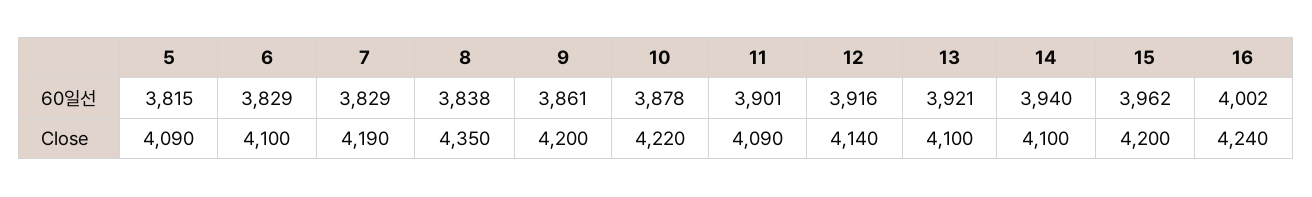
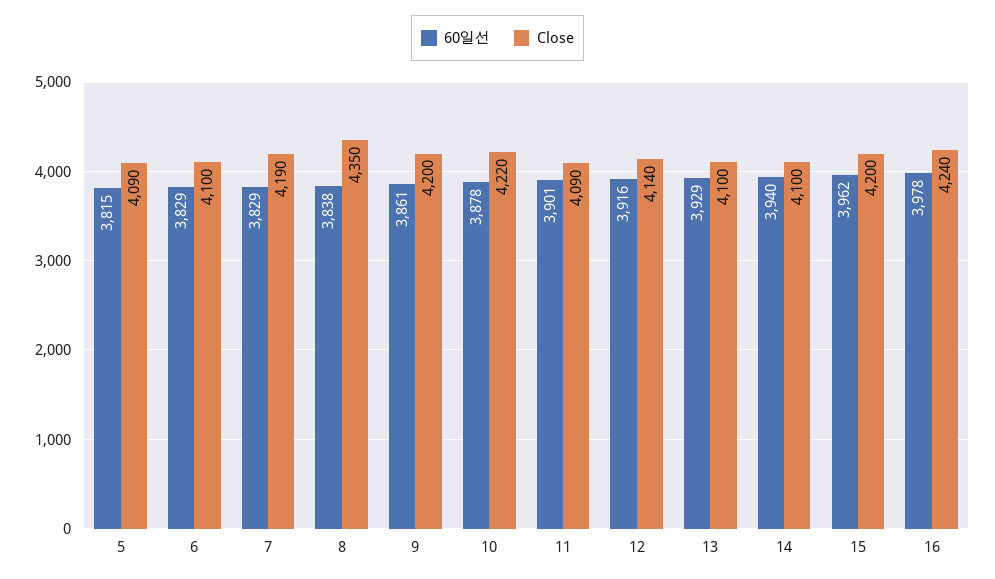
60일선, 13: 3921 -> 3929
60일선, 16: 4002 -> 3978

